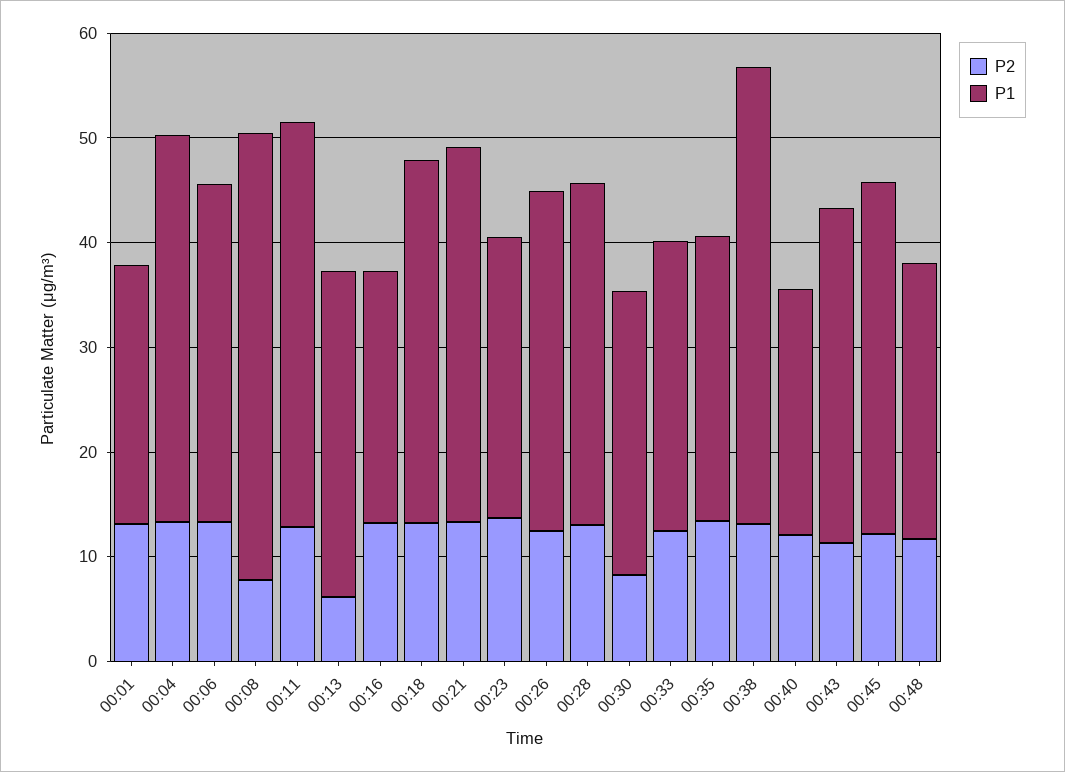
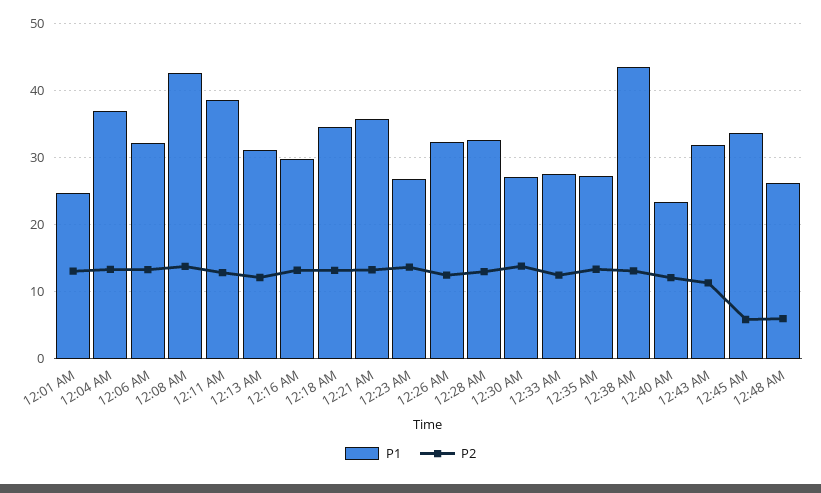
P2, 00:08: 8 -> 14
P2, 00:13: 6 -> 12
P1, 00:16: 24 -> 30
P2, 00:30: 8 -> 14
P2, 00:45: 12 -> 6
P2, 00:48: 12 -> 6

